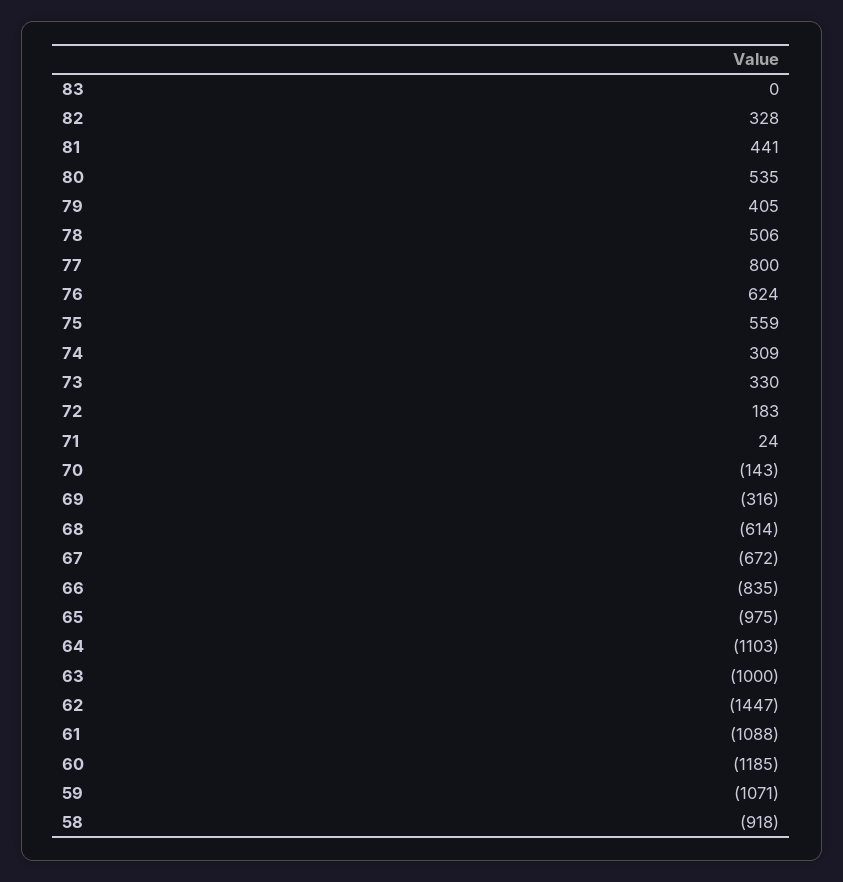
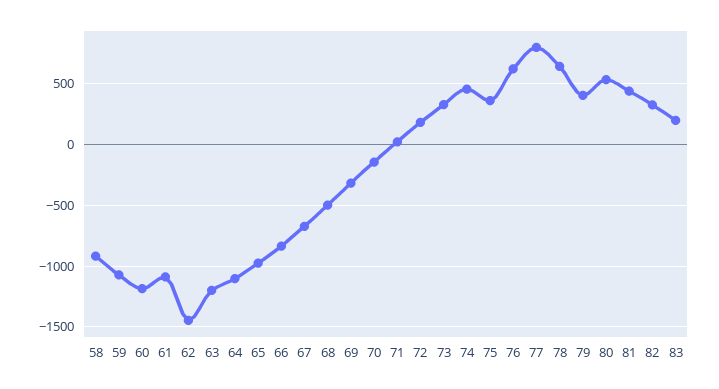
83: 0 -> 200
78: 506 -> 650
75: 559 -> 350
74: 309 -> 450
68: -614 -> -500
63: -1000 -> -1200

